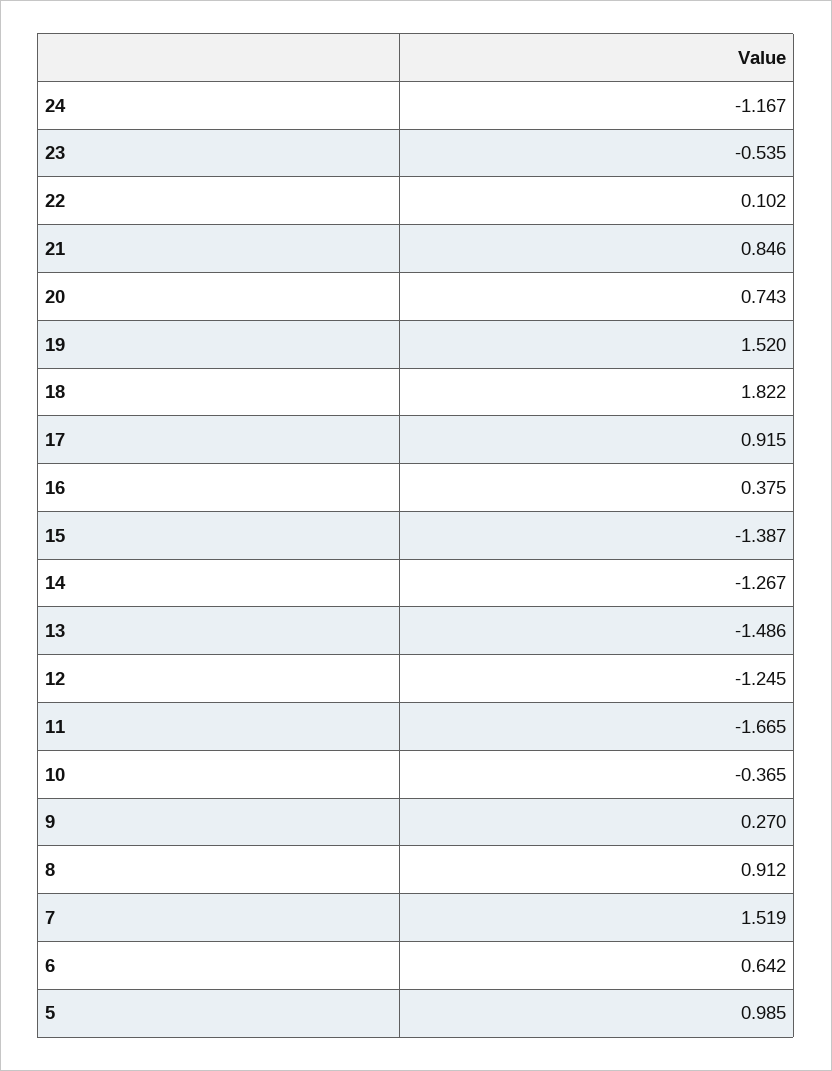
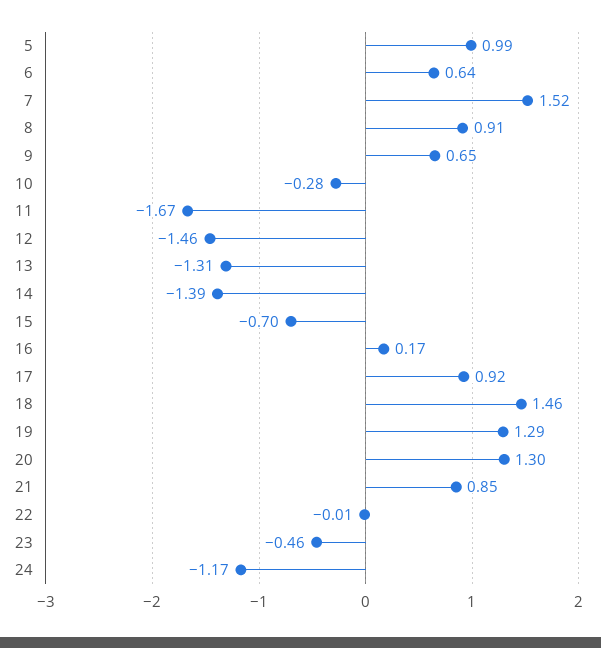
23: -0.535 -> -0.46
22: 0.102 -> -0.01
20: 0.743 -> 1.3
19: 1.52 -> 1.29
18: 1.822 -> 1.46
16: 0.375 -> 0.17
15: -1.387 -> -0.7
14: -1.267 -> -1.39
13: -1.486 -> -1.31
12: -1.245 -> -1.46
10: -0.365 -> -0.28
9: 0.27 -> 0.65

